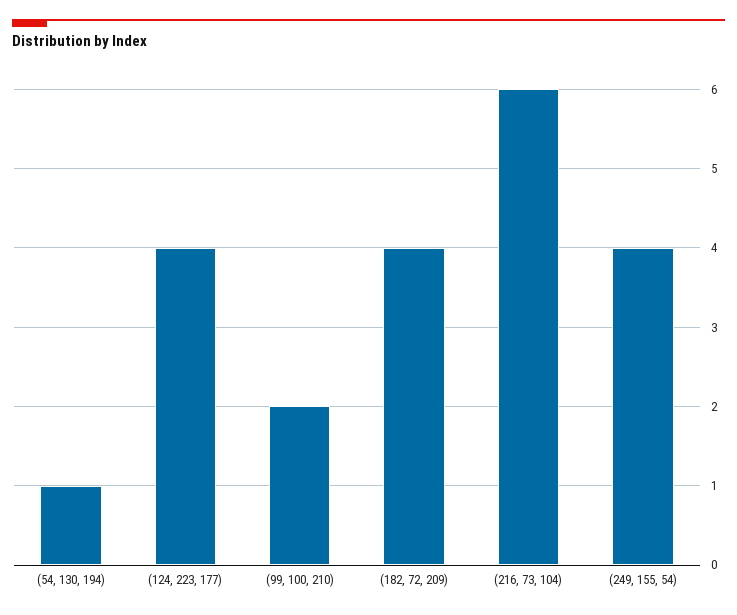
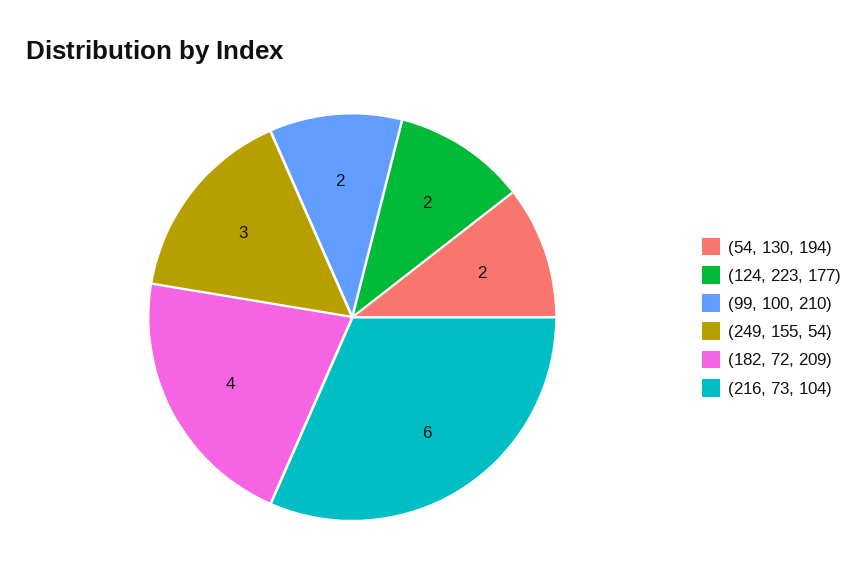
(54, 130, 194): 1 -> 2
(124, 223, 177): 4 -> 2
(249, 155, 54): 4 -> 3

